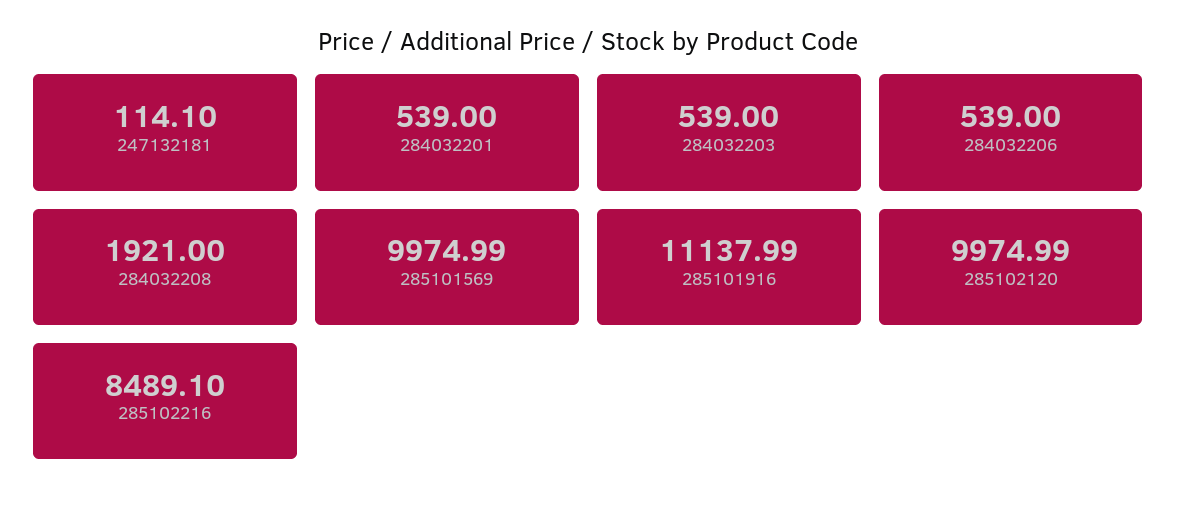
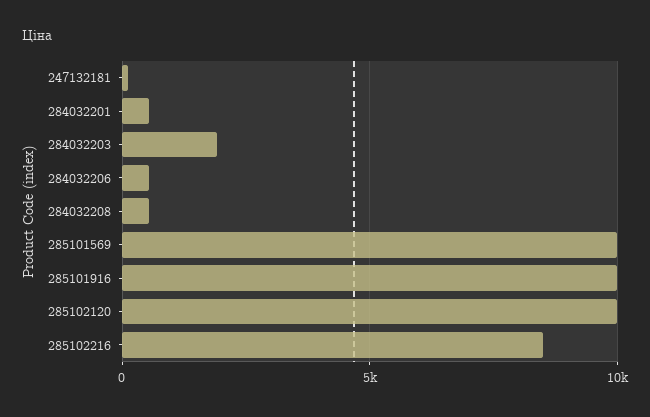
284032203: 539 -> 2000
284032208: 1921 -> 500
285101916: 11137.99 -> 10000

